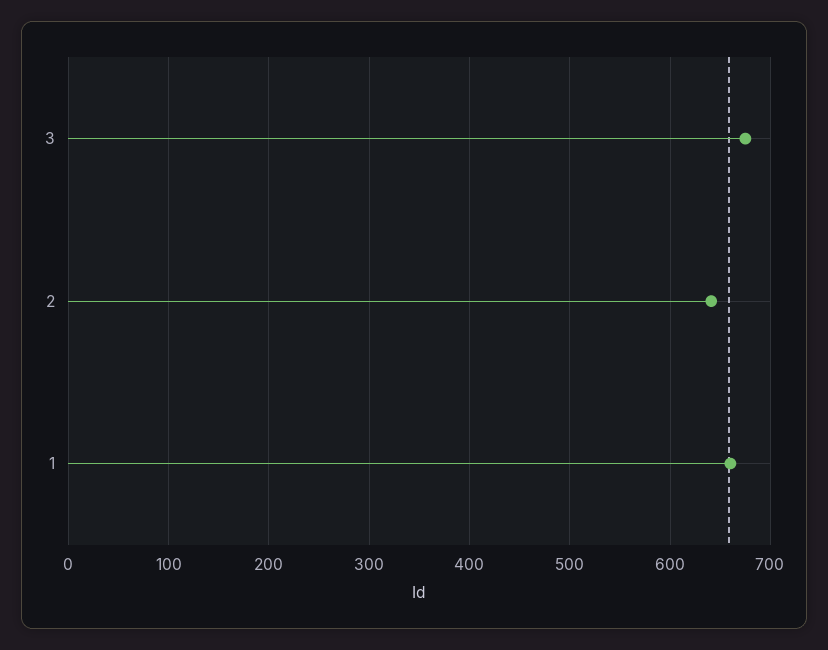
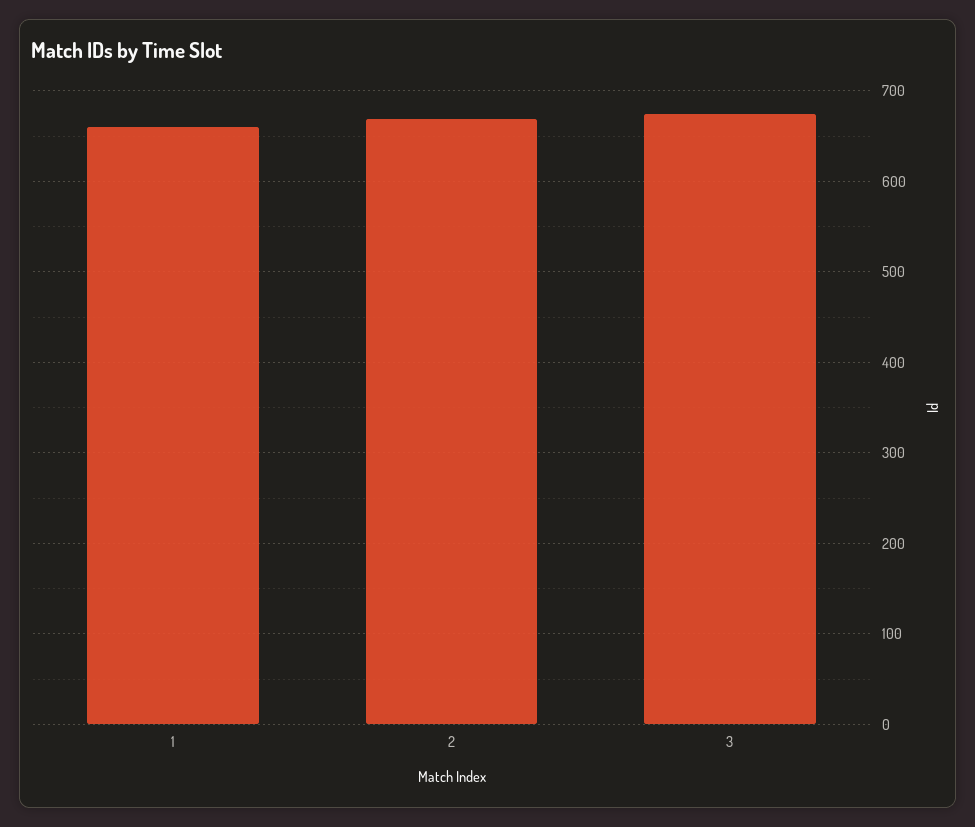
2: 640 -> 670

